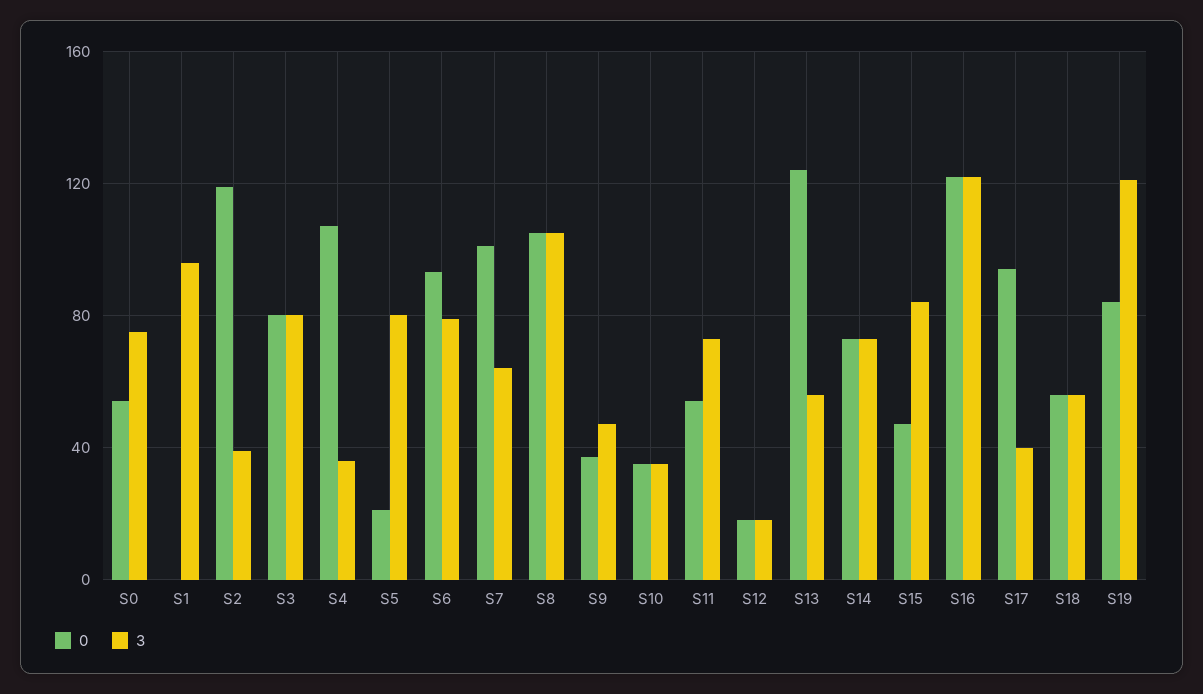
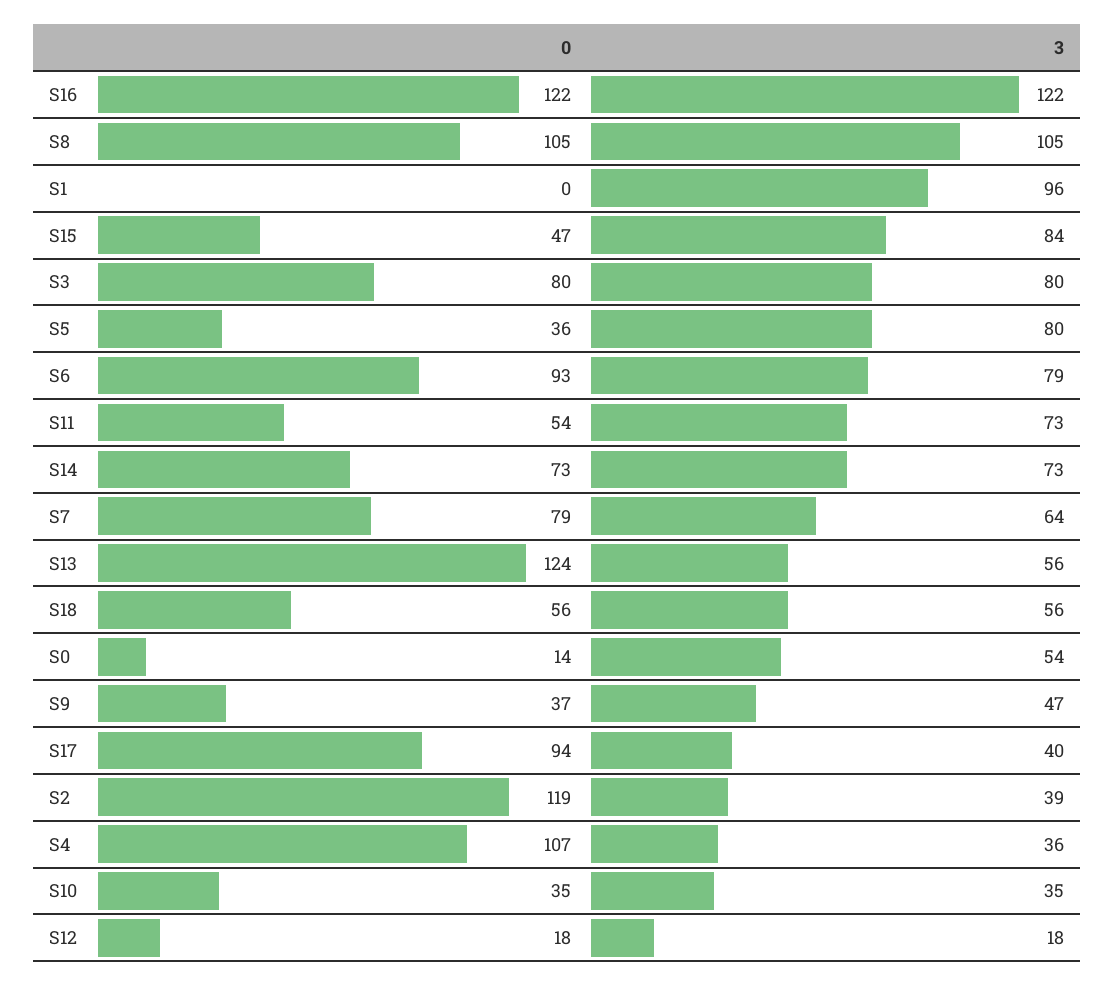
0, S0: 55 -> 14
3, S0: 75 -> 54
0, S5: 20 -> 36
0, S7: 100 -> 79
0, S19: 85 -> none
3, S19: 120 -> none

